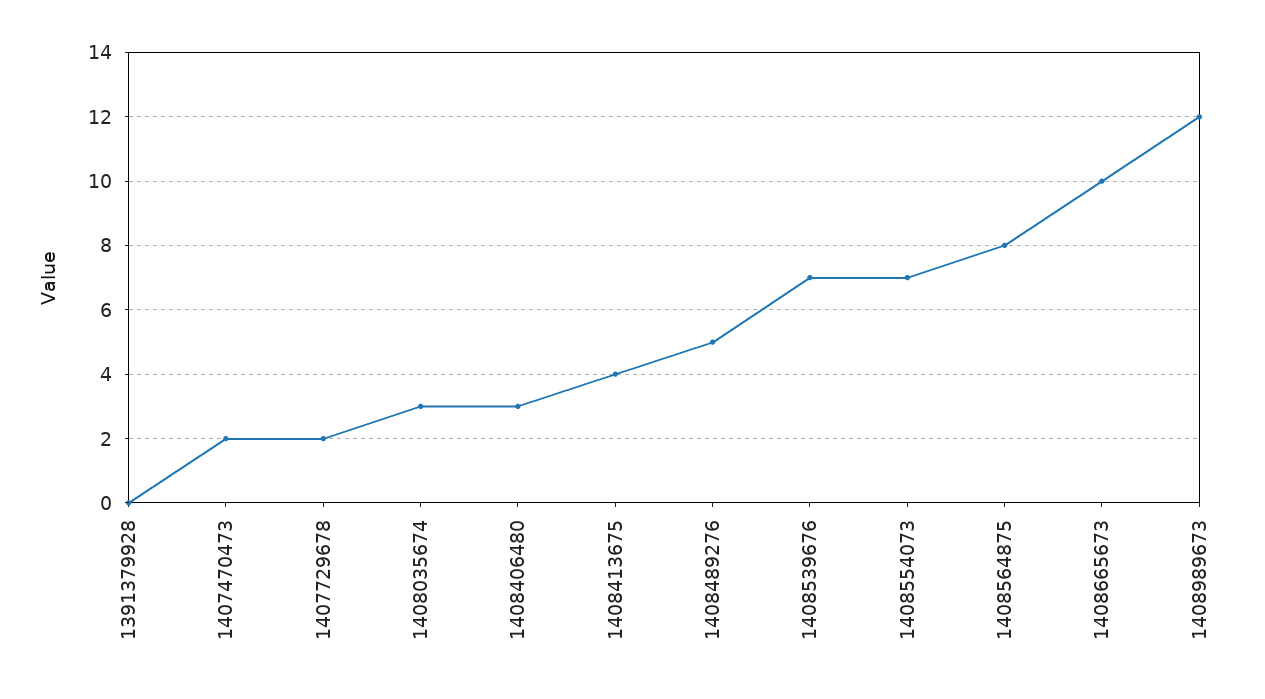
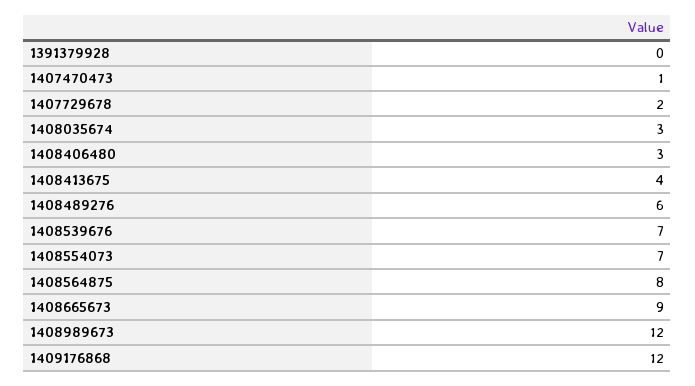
1407470473: 2 -> 1
1408489276: 5 -> 6
1408665673: 10 -> 9
1409176868: none -> 12

